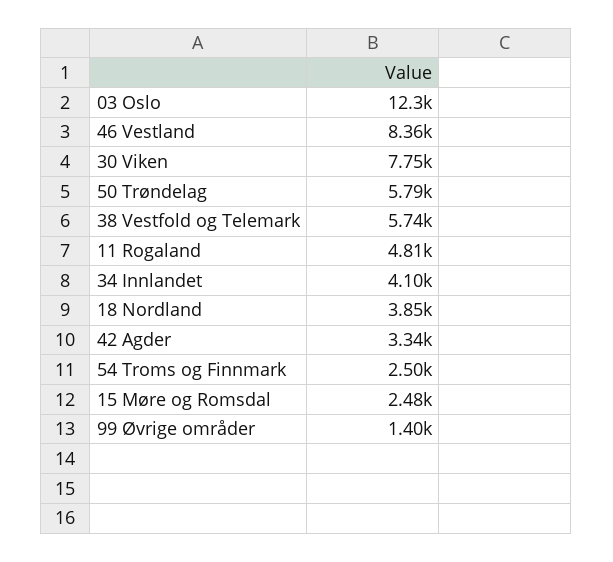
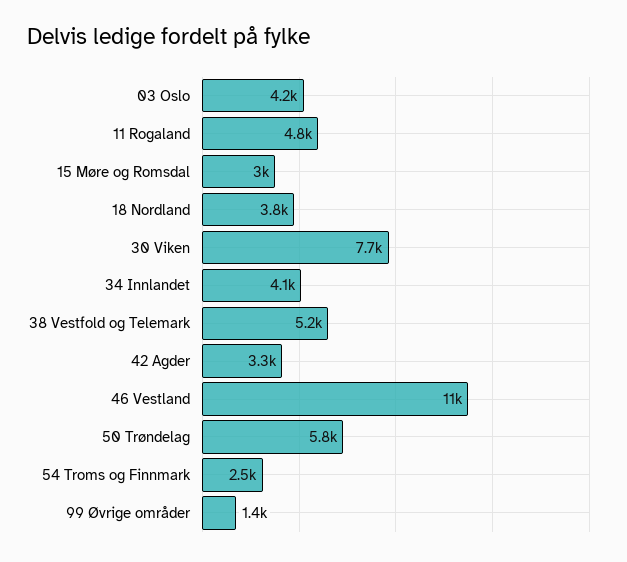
03 Oslo: 12300 -> 4200
46 Vestland: 8360 -> 11000
38 Vestfold og Telemark: 5740 -> 5200
15 Møre og Romsdal: 2480 -> 3000

